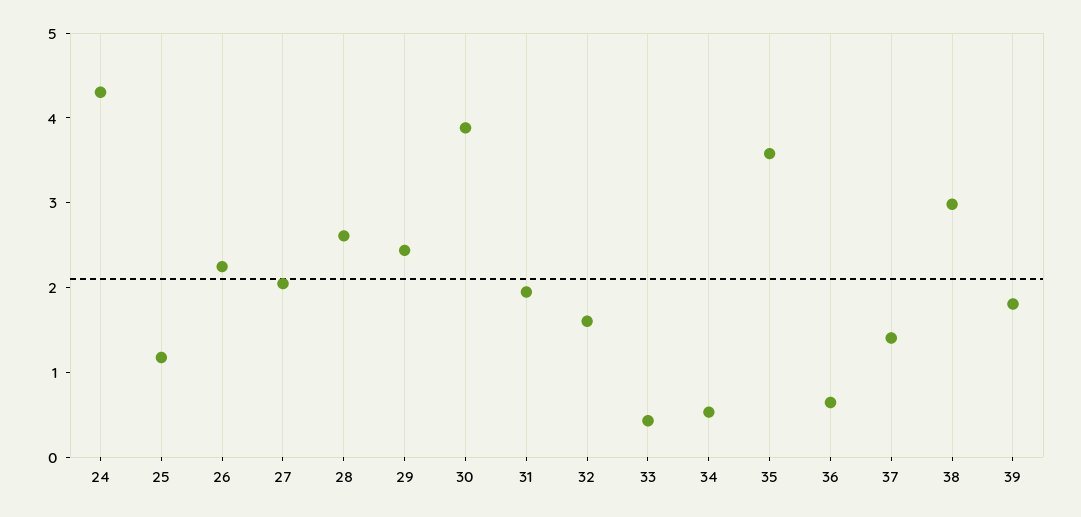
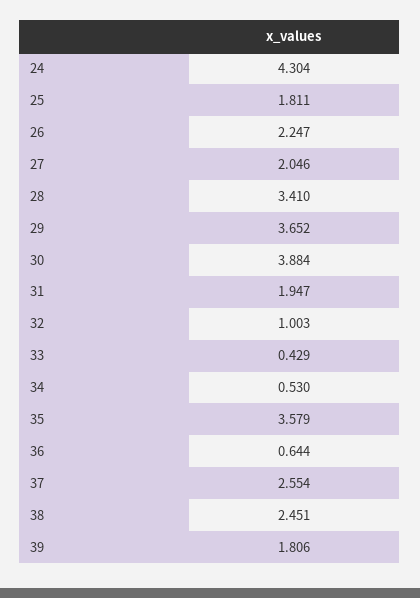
25: 1.2 -> 1.811
28: 2.6 -> 3.41
29: 2.4 -> 3.652
32: 1.6 -> 1.003
37: 1.4 -> 2.554
38: 3 -> 2.451

